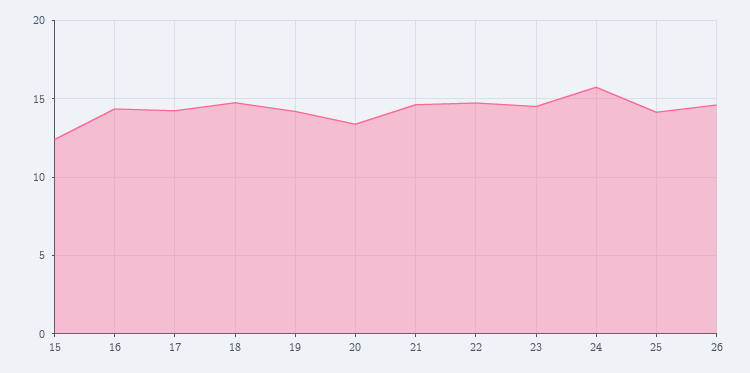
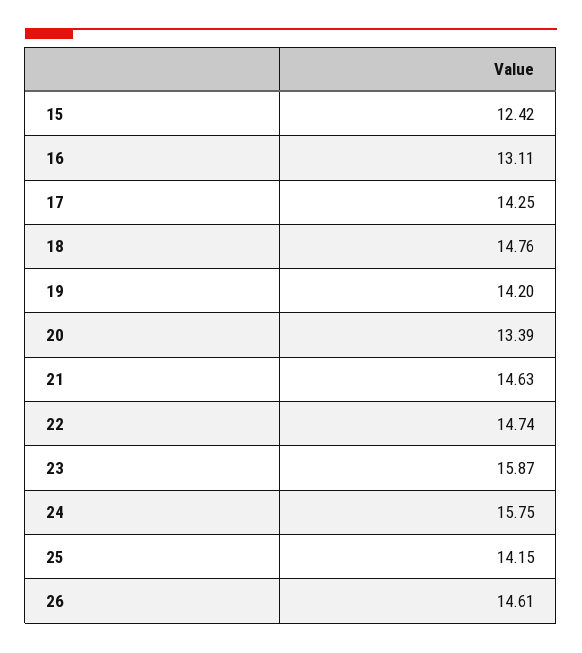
16: 14.5 -> 13.11
23: 14.5 -> 15.87

